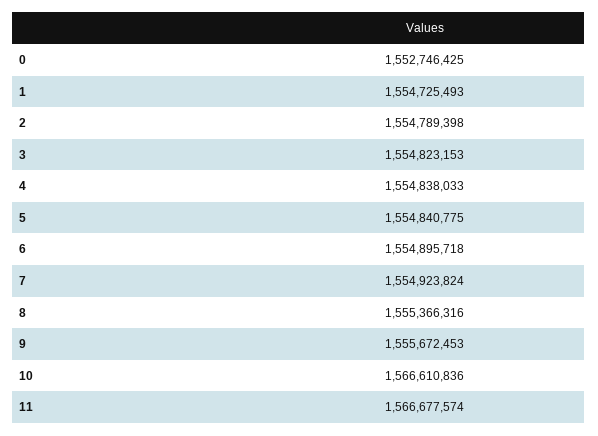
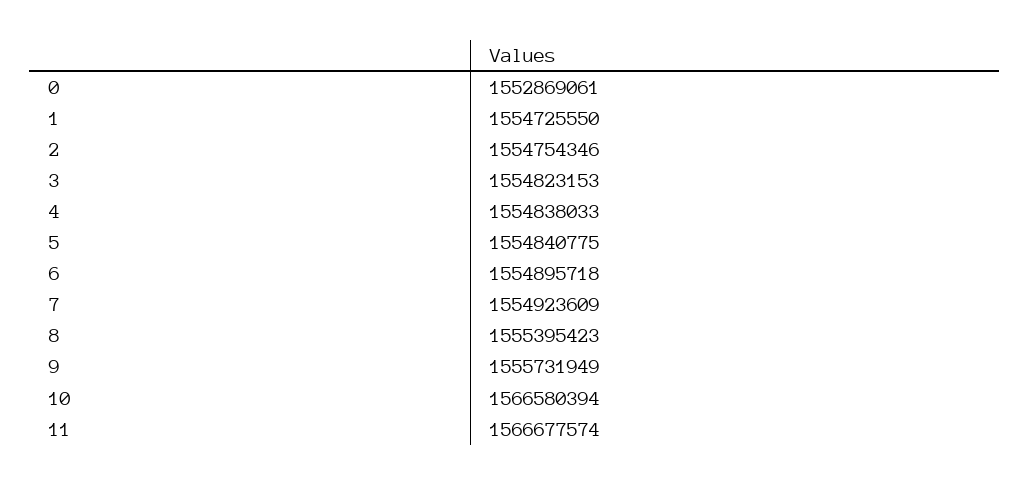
0: 1552746425 -> 1552869061
1: 1554725493 -> 1554725550
2: 1554789398 -> 1554754346
7: 1554923824 -> 1554923609
8: 1555366316 -> 1555395423
9: 1555672453 -> 1555731949
10: 1566610836 -> 1566580394

